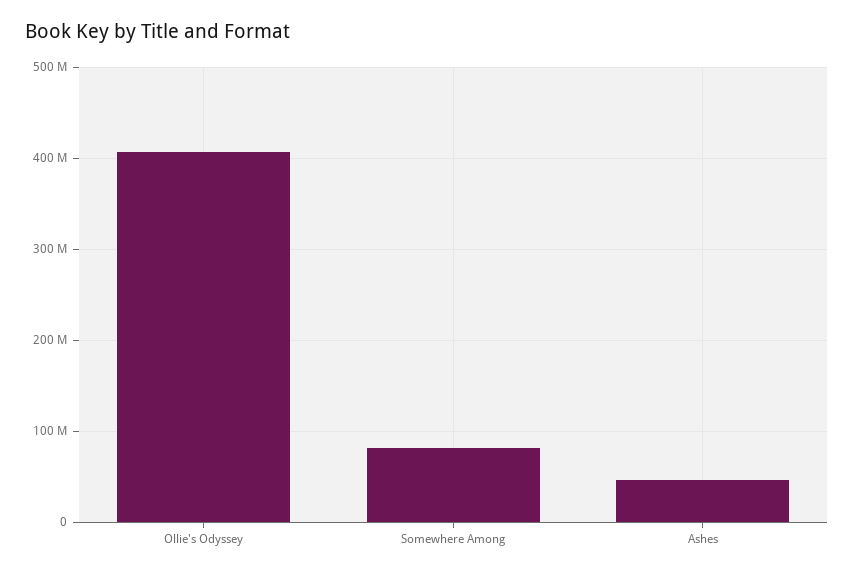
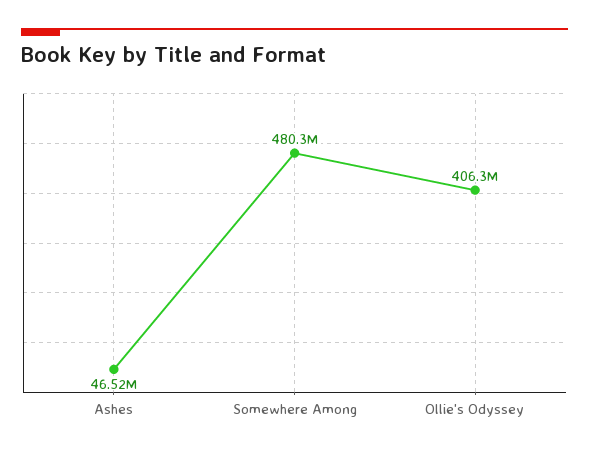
Somewhere Among: 80000000 -> 480300000

